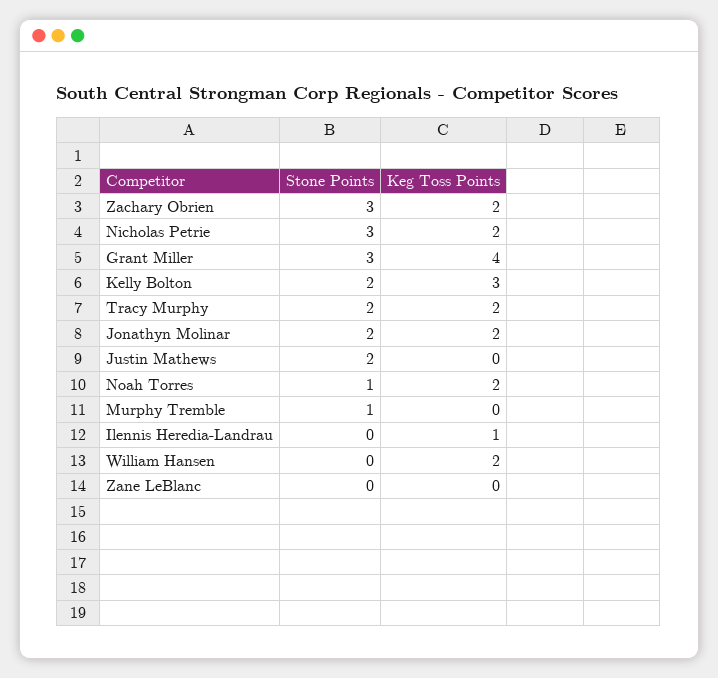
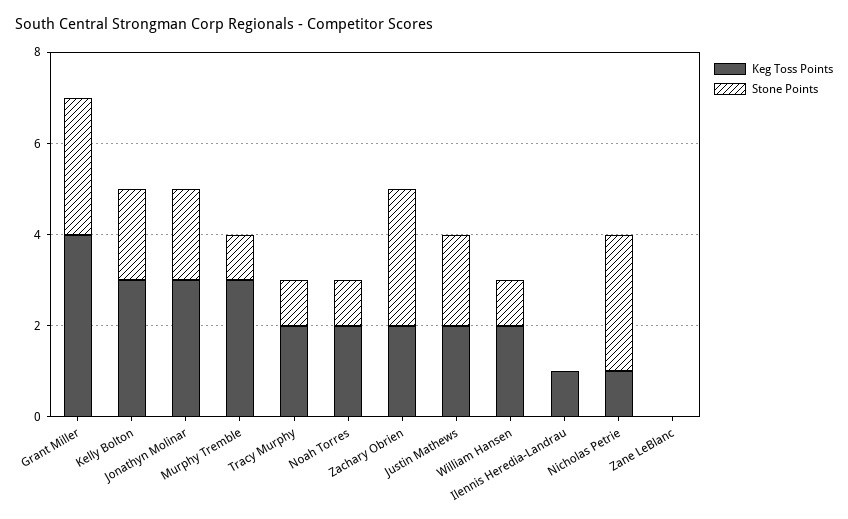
Keg Toss Points, Nicholas Petrie: 2 -> 1
Stone Points, Tracy Murphy: 2 -> 1
Keg Toss Points, Jonathyn Molinar: 2 -> 3
Keg Toss Points, Justin Mathews: 0 -> 2
Keg Toss Points, Murphy Tremble: 0 -> 3
Stone Points, William Hansen: 0 -> 1

